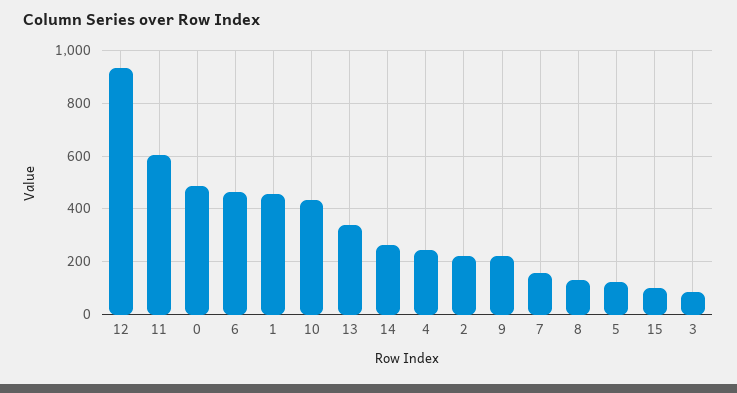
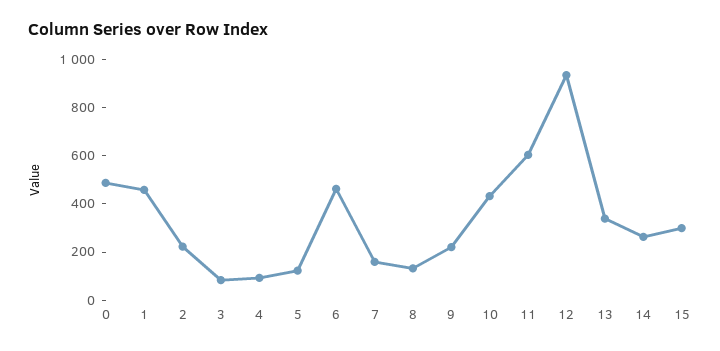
4: 250 -> 100
15: 100 -> 300

